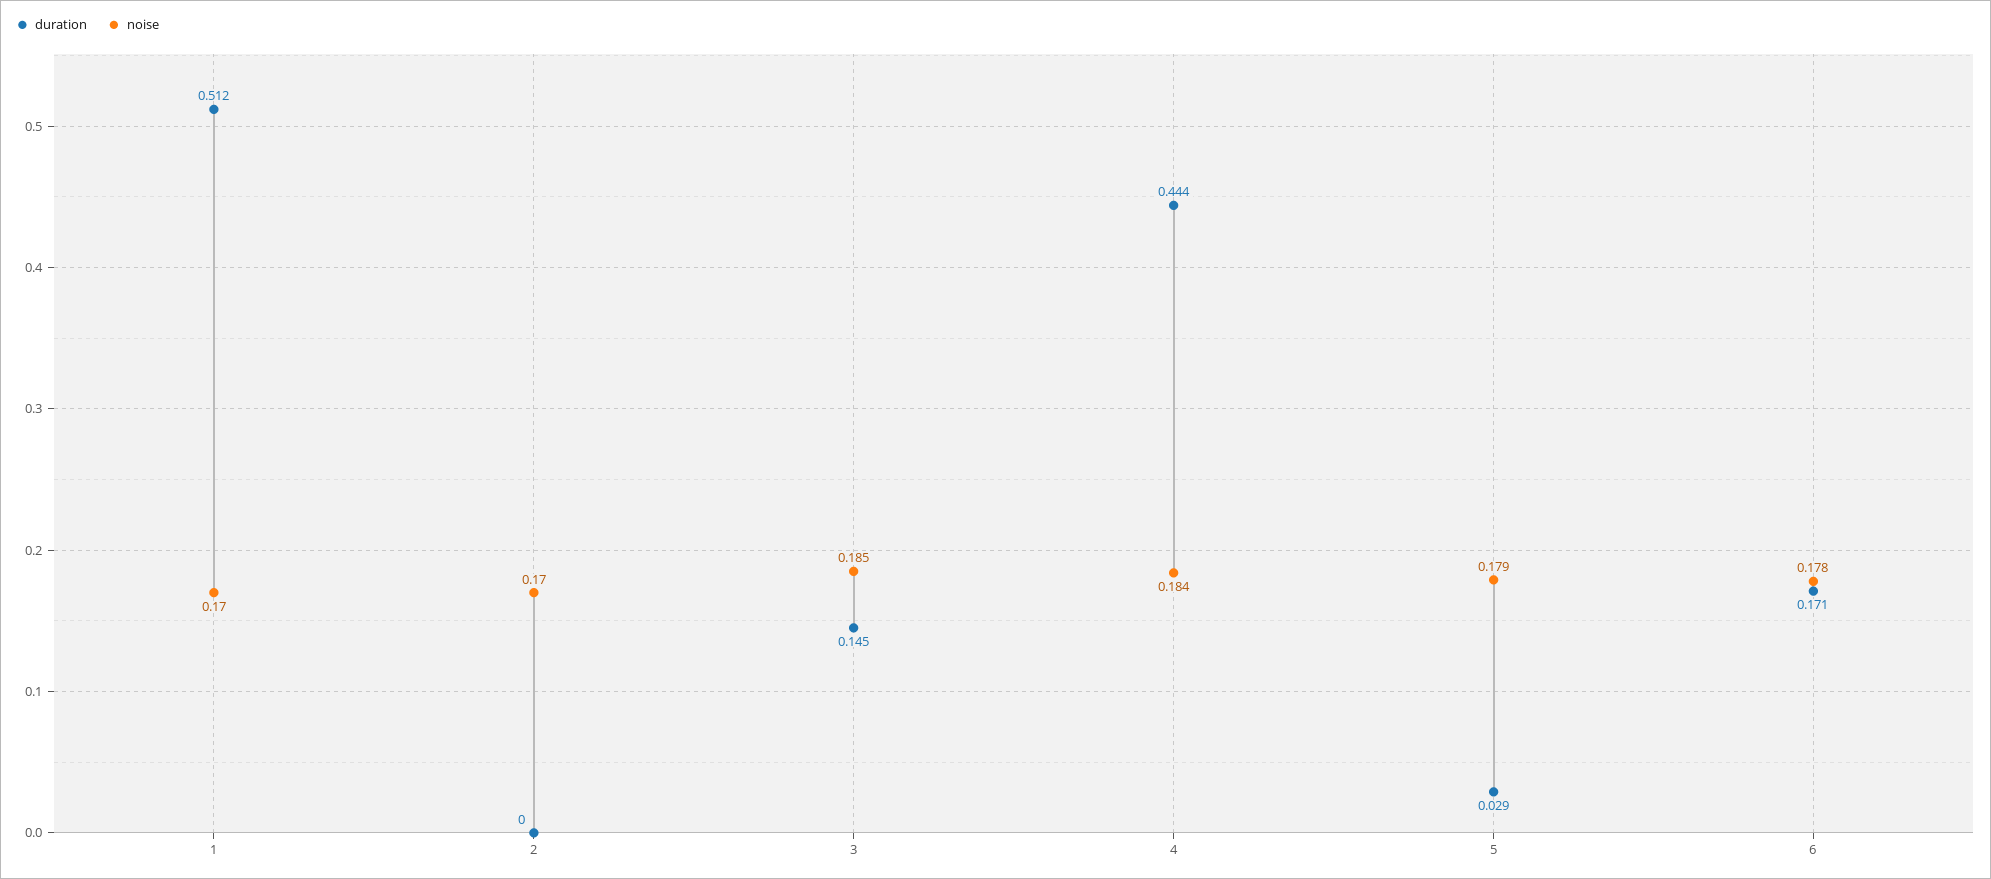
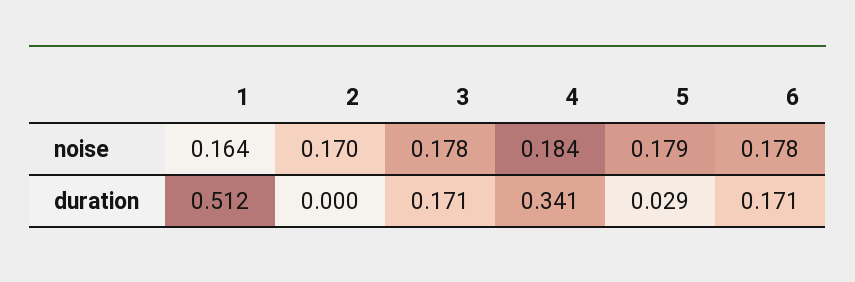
noise, 1: 0.17 -> 0.164
duration, 3: 0.145 -> 0.171
noise, 3: 0.185 -> 0.178
duration, 4: 0.444 -> 0.341

